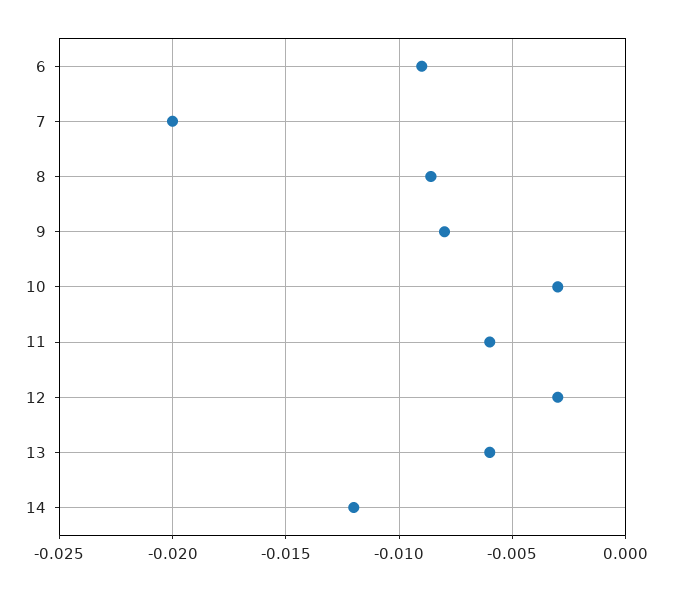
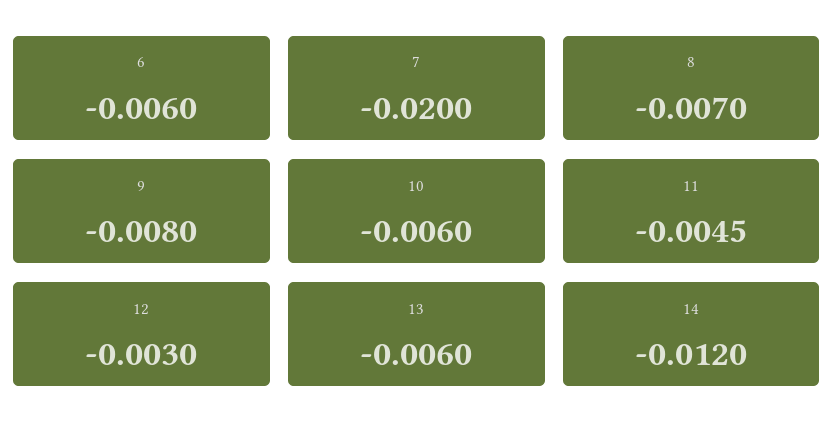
6: -0.009 -> -0.006
8: -0.0085 -> -0.007
10: -0.003 -> -0.006
11: -0.006 -> -0.0045

